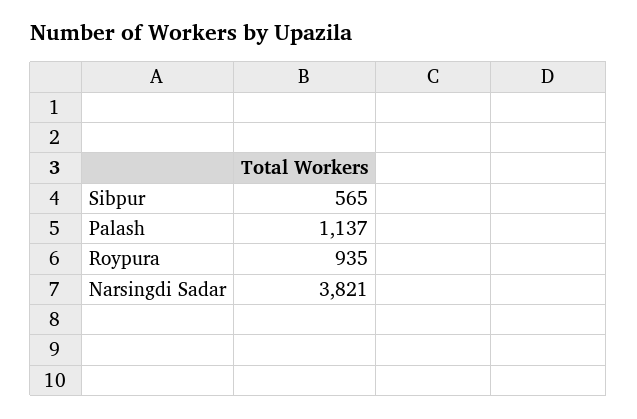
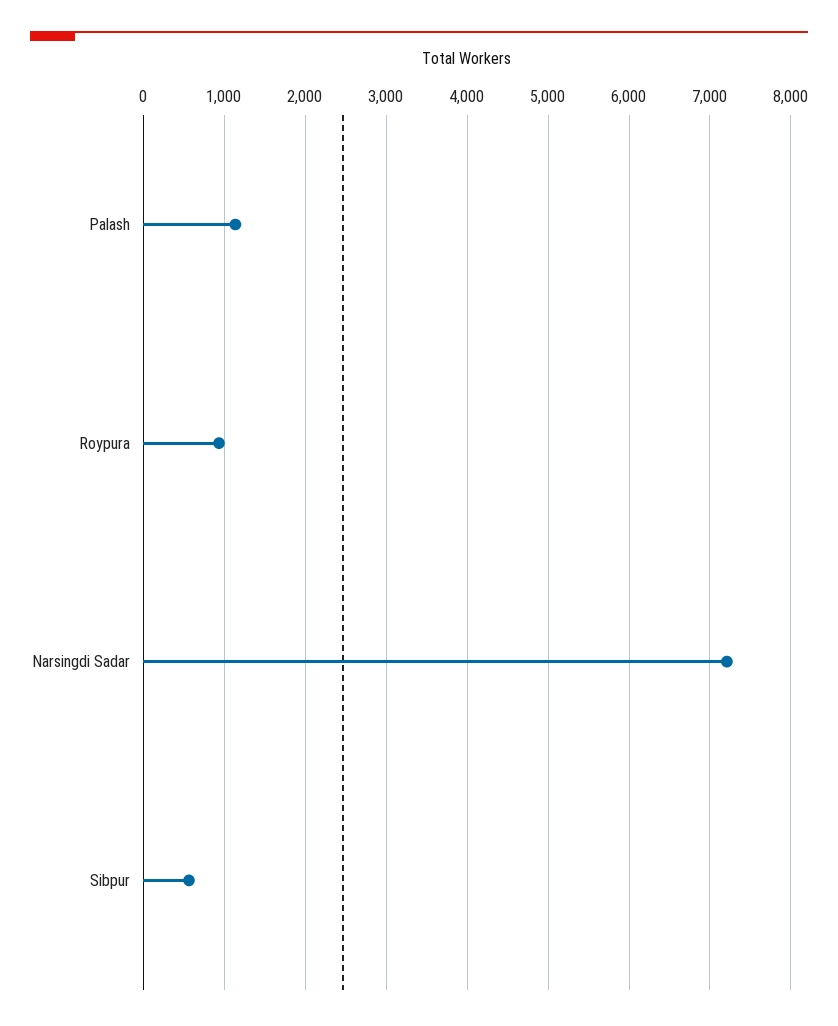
Narsingdi Sadar: 3821 -> 7200

